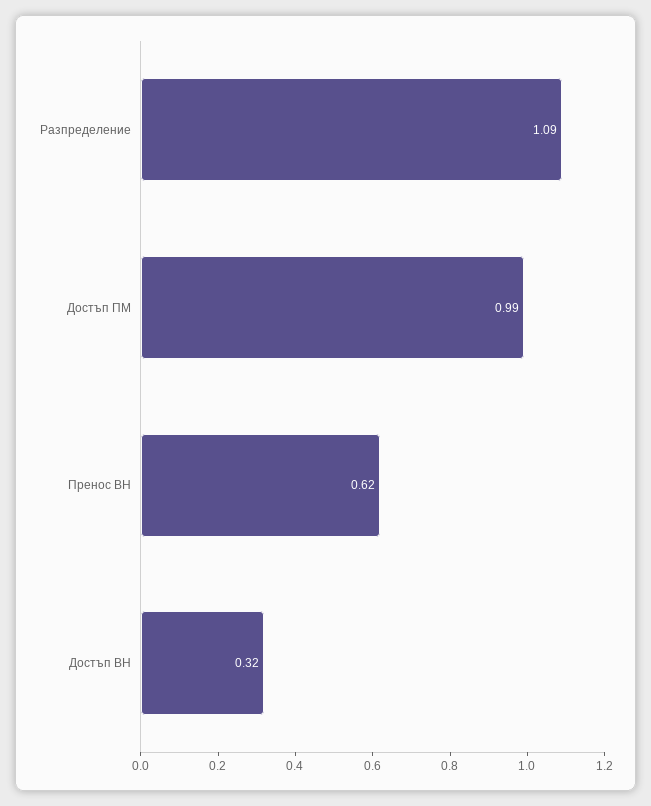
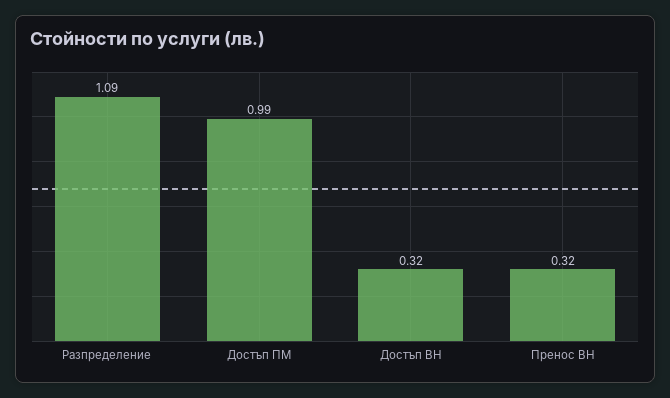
Пренос ВН: 0.62 -> 0.32

